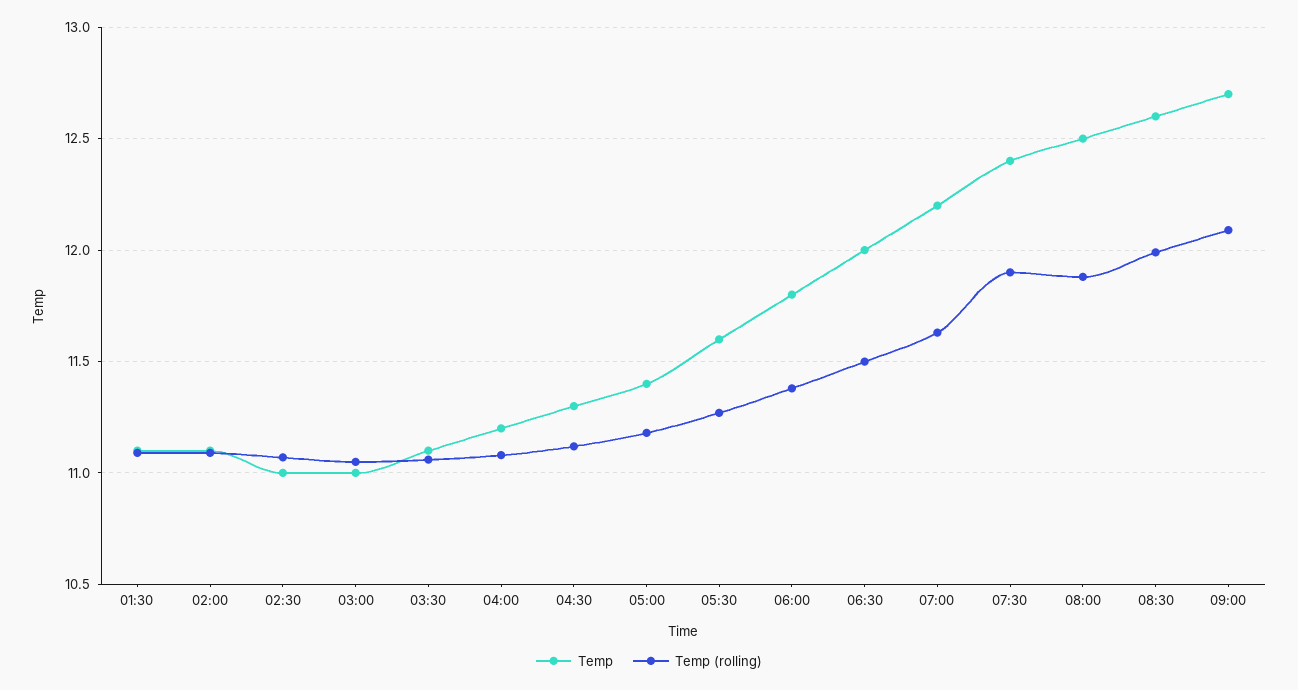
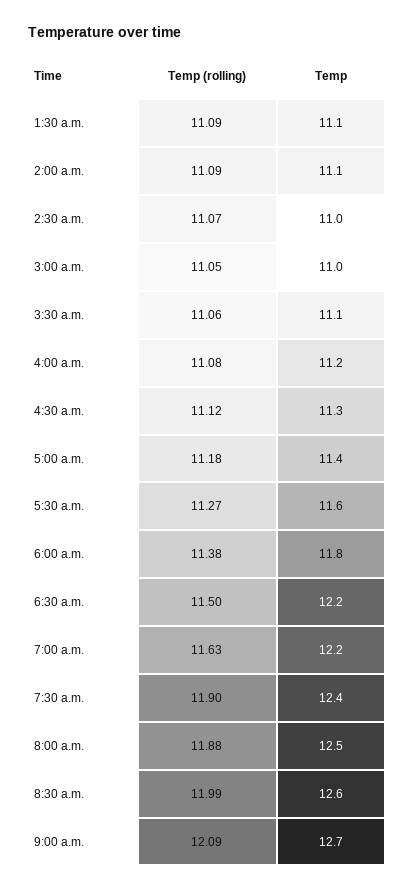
Temp, 06:30: 12 -> 12.2

